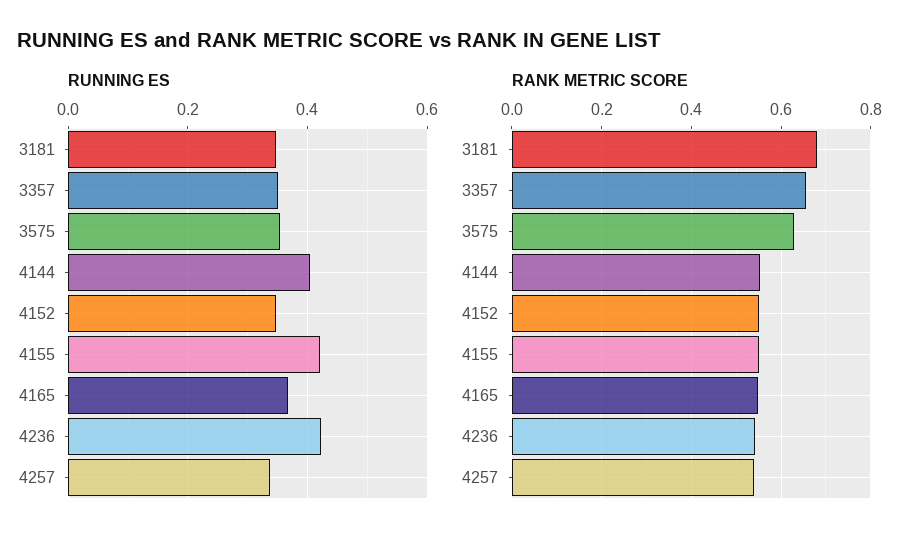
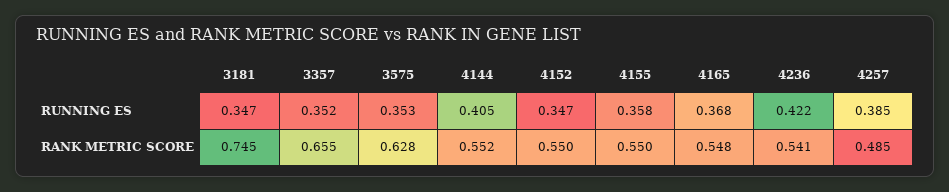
RUNNING ES, 4155: 0.42 -> 0.358
RUNNING ES, 4257: 0.34 -> 0.385
RANK METRIC SCORE, 3181: 0.68 -> 0.745
RANK METRIC SCORE, 4257: 0.54 -> 0.485

